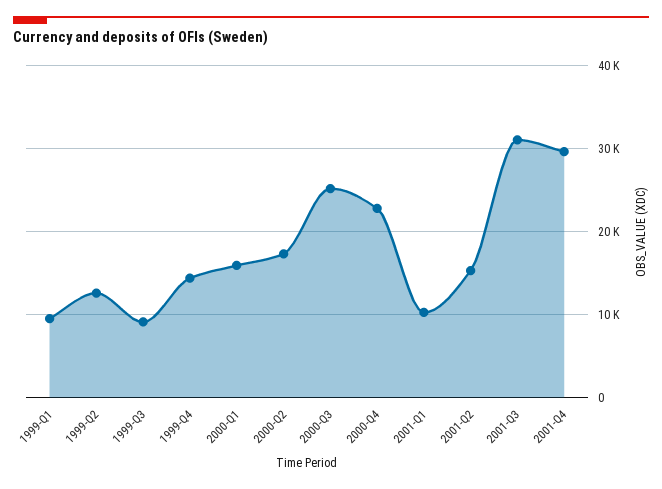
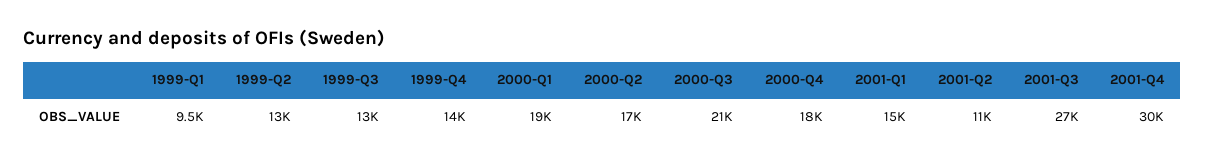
1999-Q3: 9000 -> 13000
2000-Q1: 16000 -> 19000
2000-Q3: 25000 -> 21000
2000-Q4: 23000 -> 18000
2001-Q1: 10000 -> 15000
2001-Q2: 15000 -> 11000
2001-Q3: 31000 -> 27000

